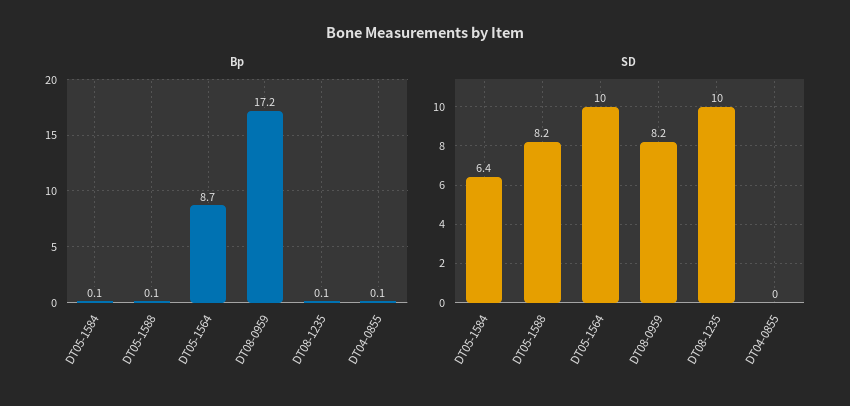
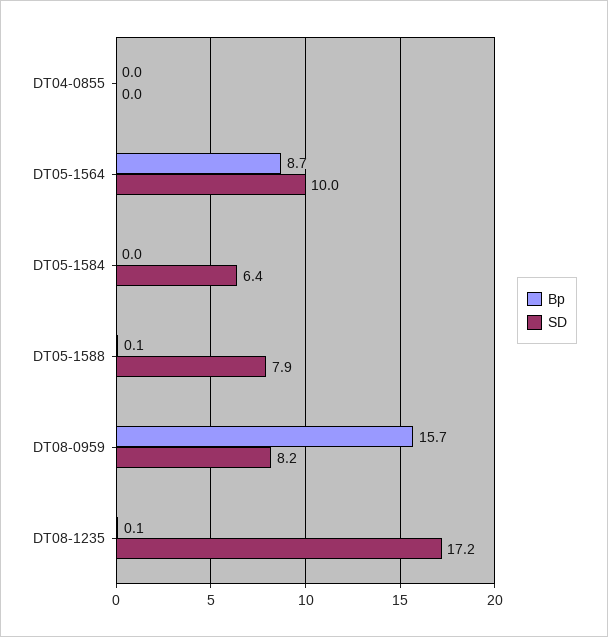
Bp, DT05-1584: 0.1 -> 0
Bp, DT08-0959: 17.2 -> 15.7
Bp, DT04-0855: 0.1 -> 0
SD, DT05-1588: 8.2 -> 7.9
SD, DT08-1235: 10 -> 17.2

